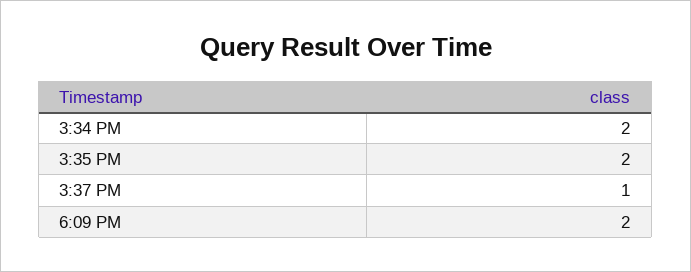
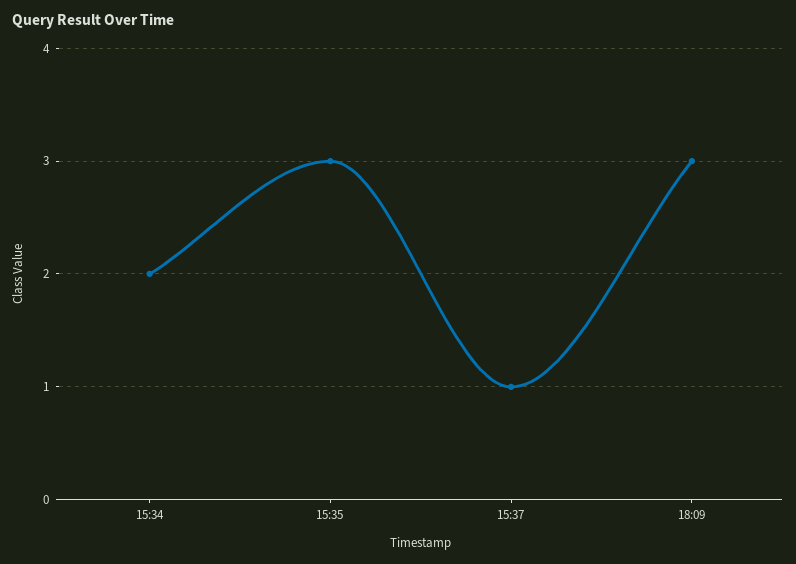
3:35 PM: 2 -> 3
6:09 PM: 2 -> 3

